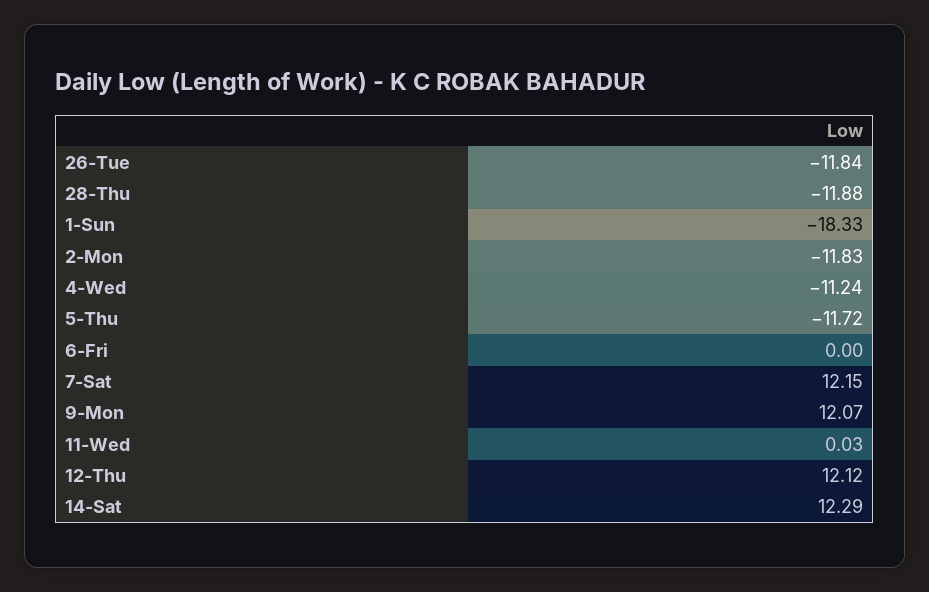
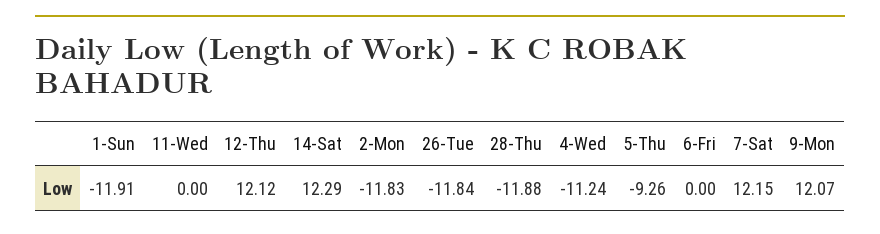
1-Sun: -18.33 -> -11.91
5-Thu: -11.72 -> -9.26
11-Wed: 0.03 -> 0

